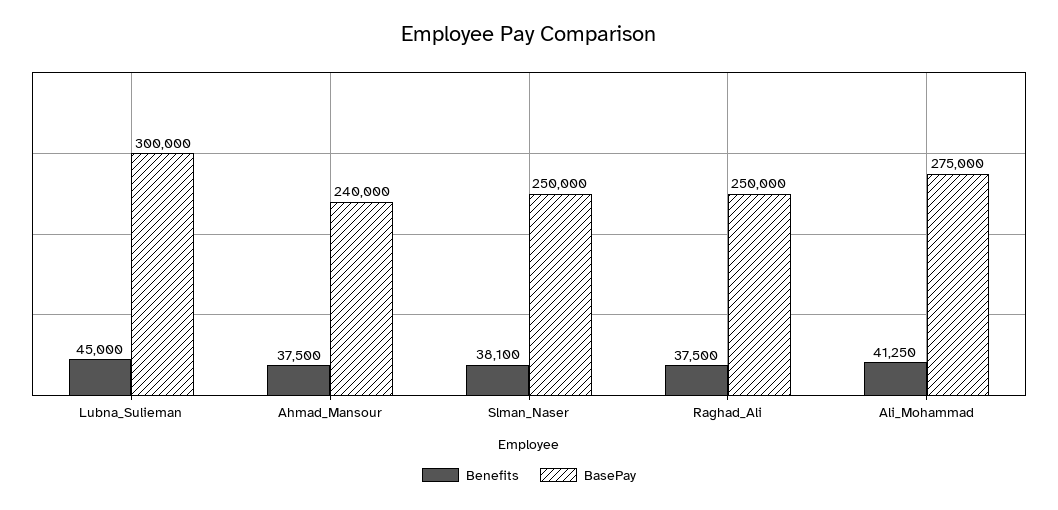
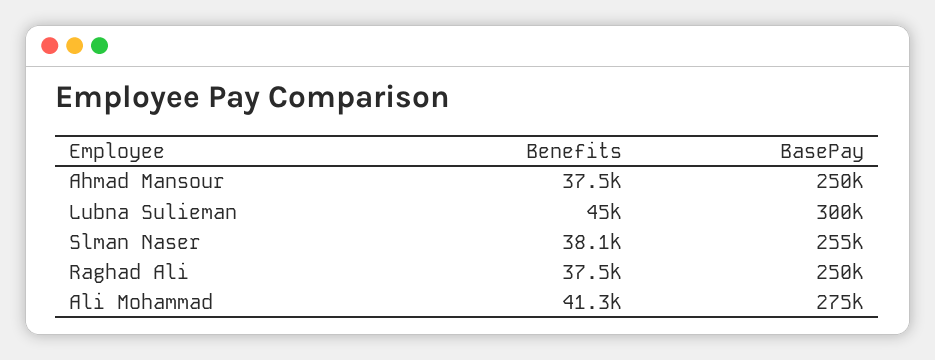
BasePay, Ahmad_Mansour: 240000 -> 250000
BasePay, Slman_Naser: 250000 -> 255000

